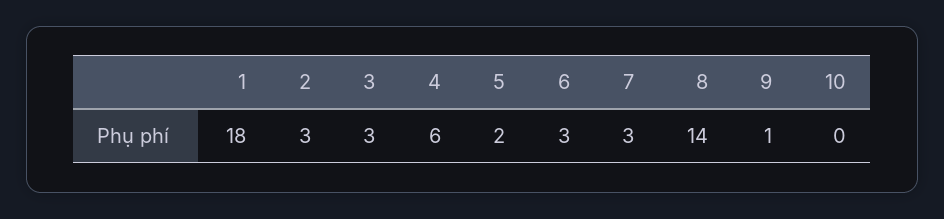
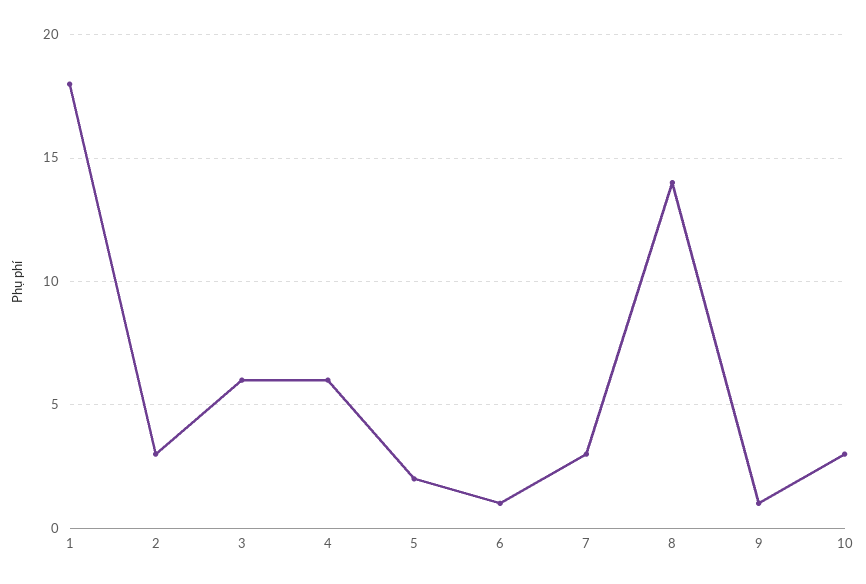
3: 3 -> 6
6: 3 -> 1
10: 0 -> 3

